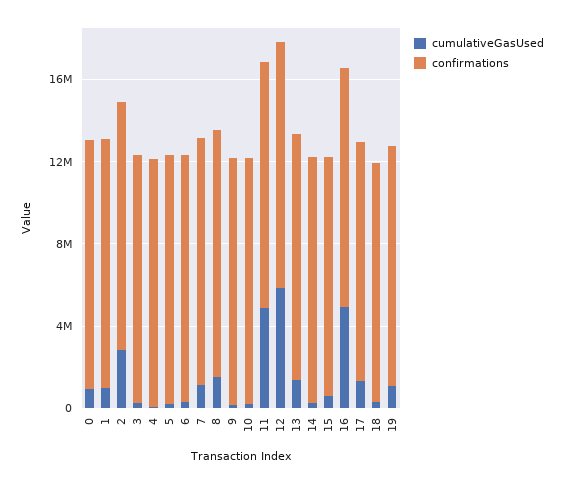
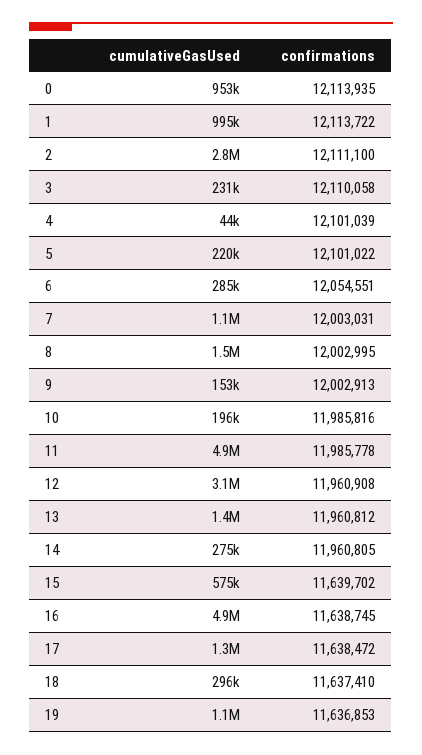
cumulativeGasUsed, 12: 6000000 -> 3100000

